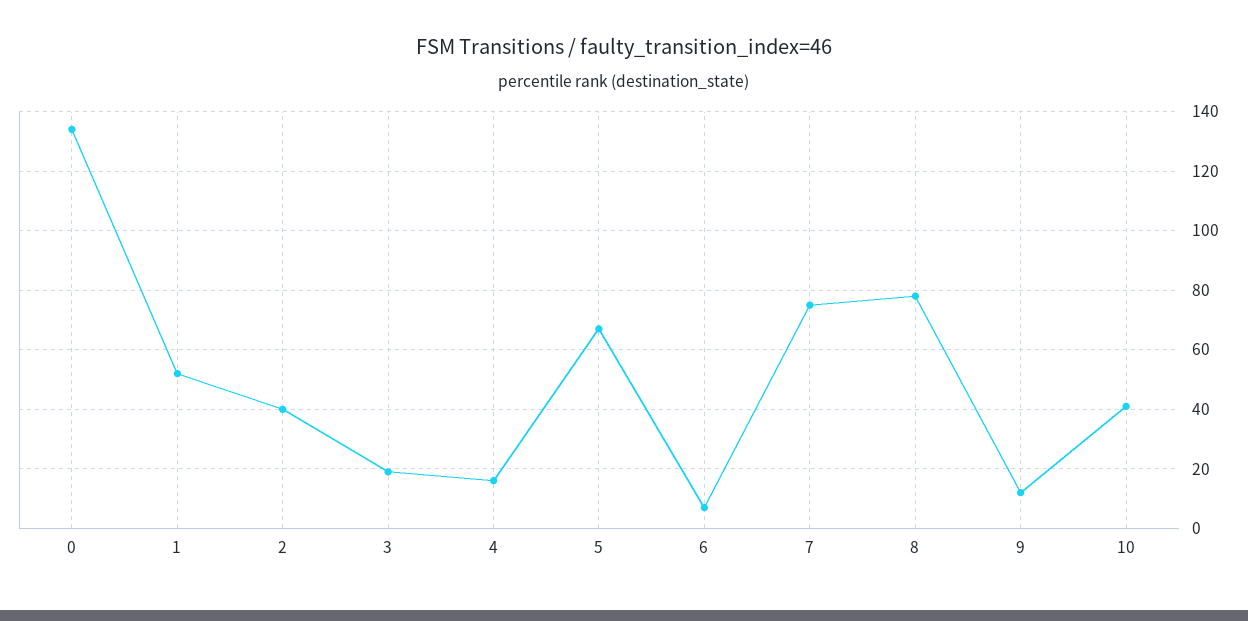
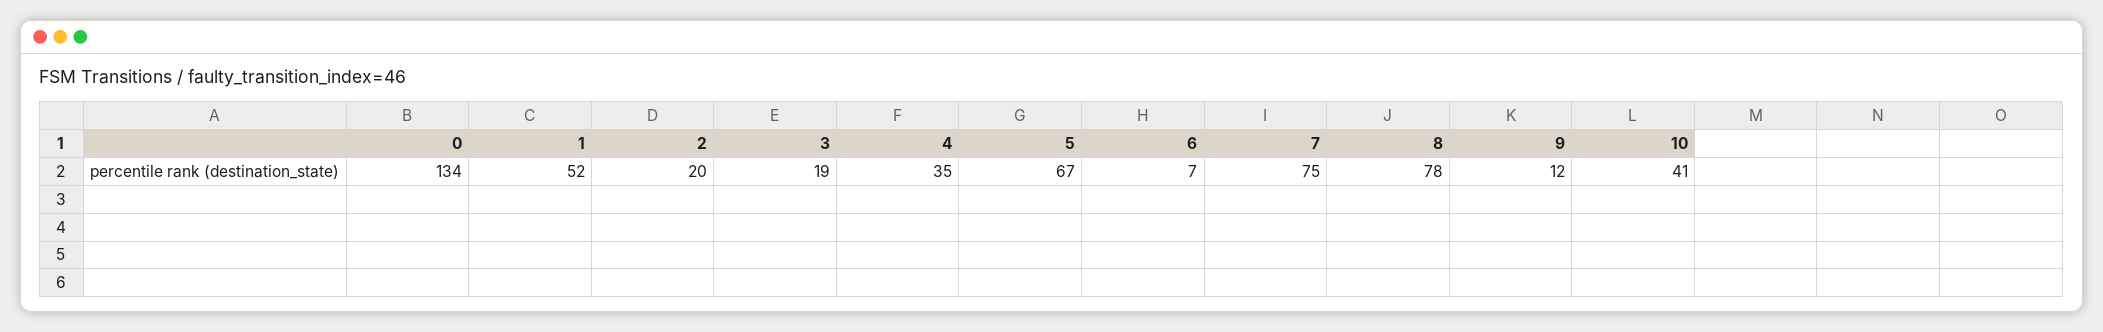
2: 40 -> 20
4: 15 -> 35

